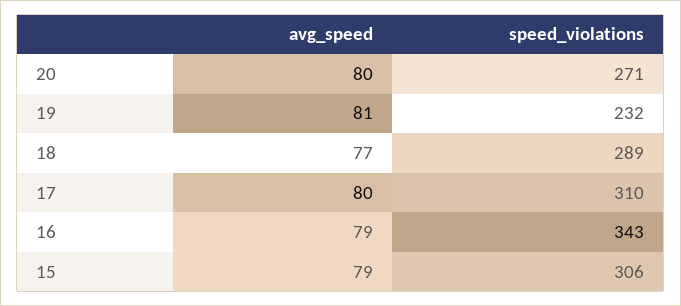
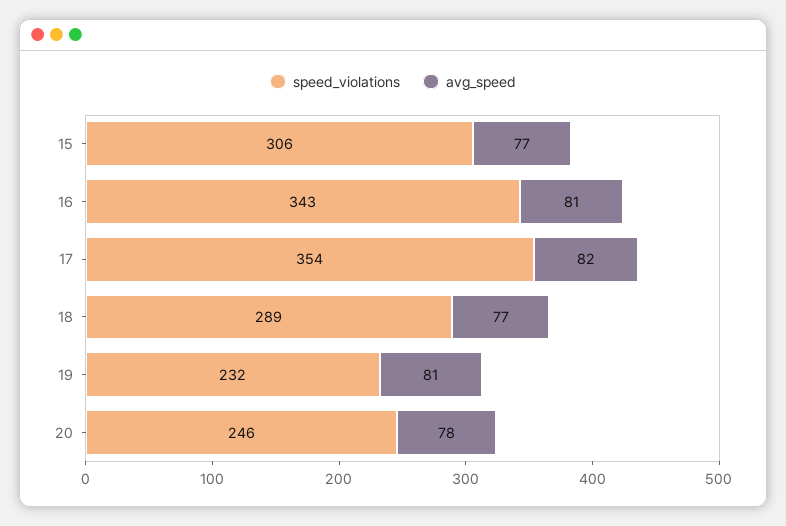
avg_speed, 20: 80 -> 78
speed_violations, 20: 271 -> 246
avg_speed, 17: 80 -> 82
speed_violations, 17: 310 -> 354
avg_speed, 16: 79 -> 81
avg_speed, 15: 79 -> 77

